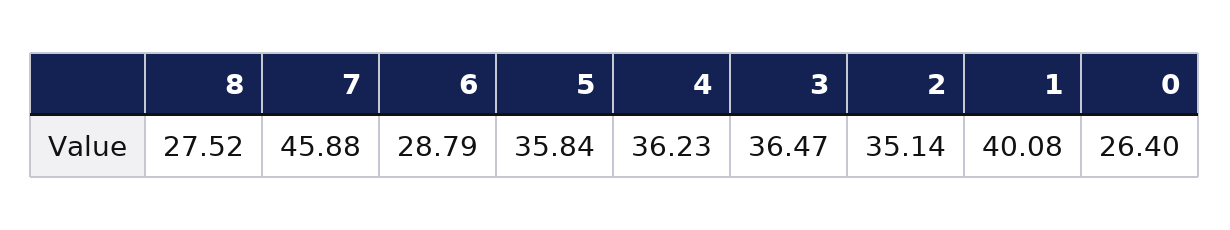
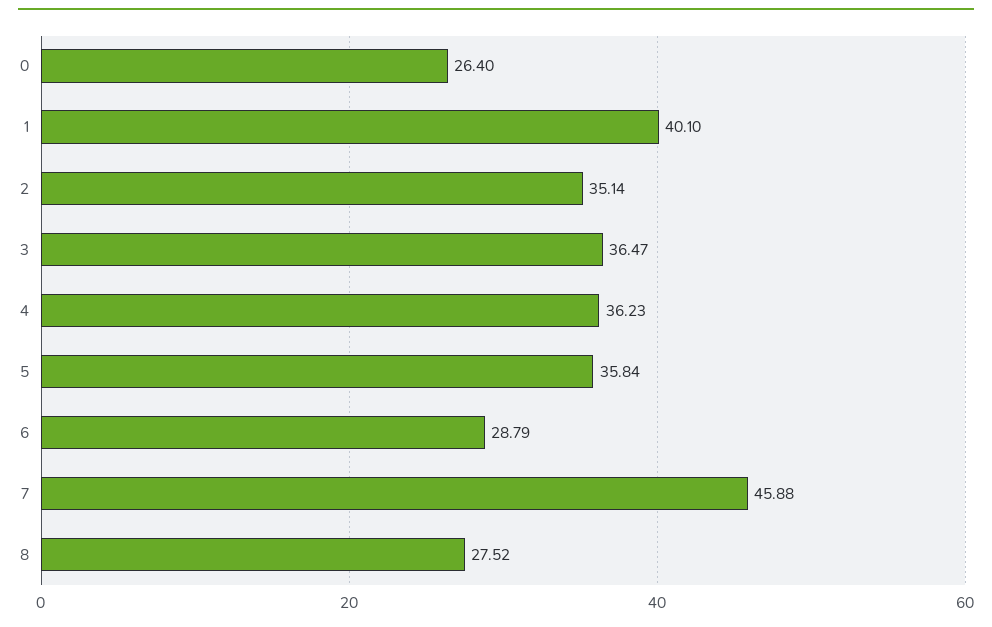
1: 40.08 -> 40.1

